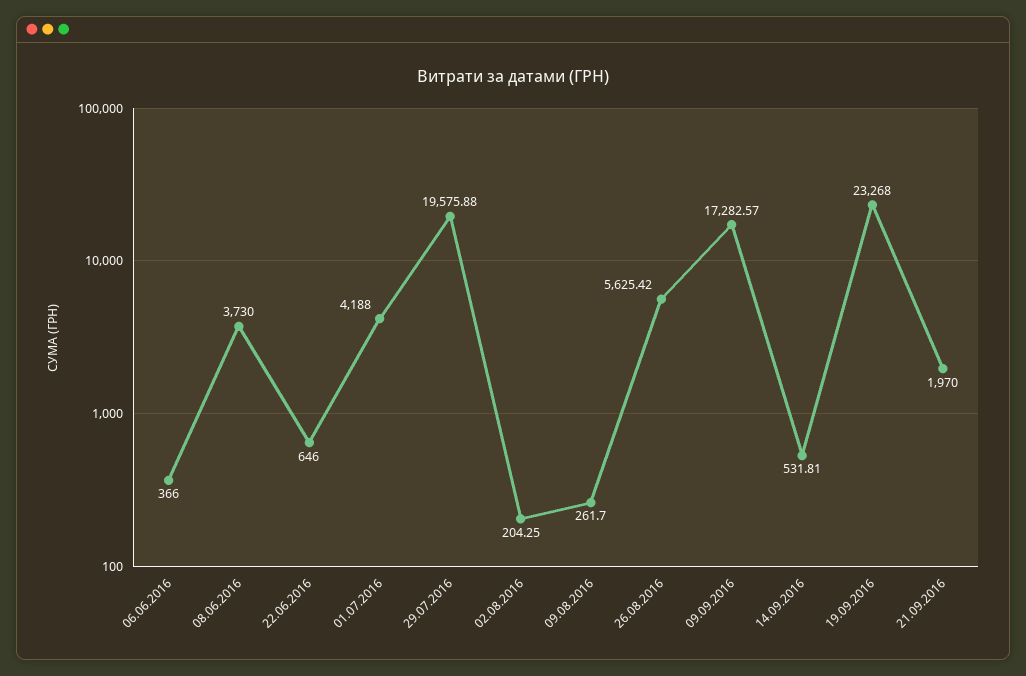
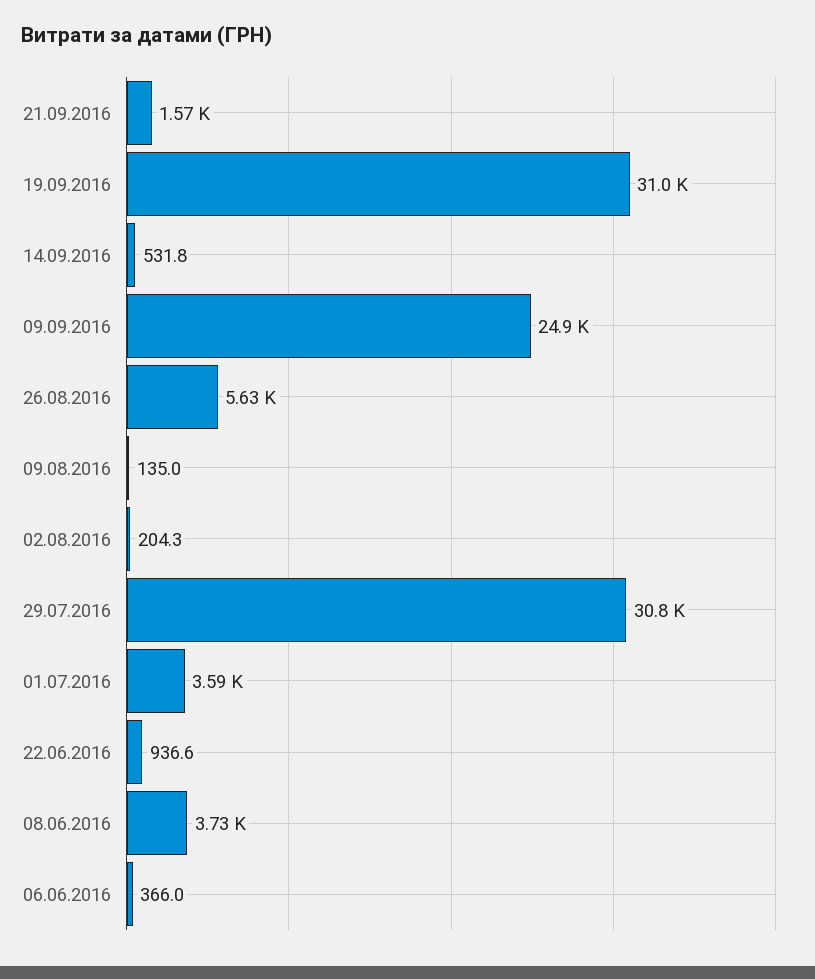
22.06.2016: 646 -> 936.6
01.07.2016: 4188 -> 3590
29.07.2016: 19575.88 -> 30800
09.08.2016: 261.7 -> 135
09.09.2016: 17282.57 -> 24900
19.09.2016: 23268 -> 31000
21.09.2016: 1970 -> 1570

